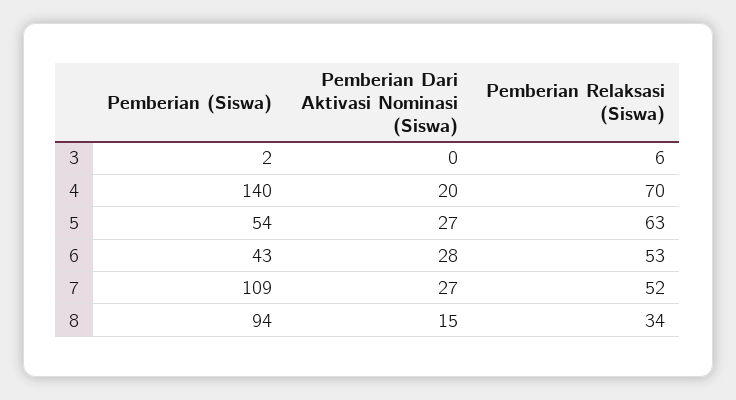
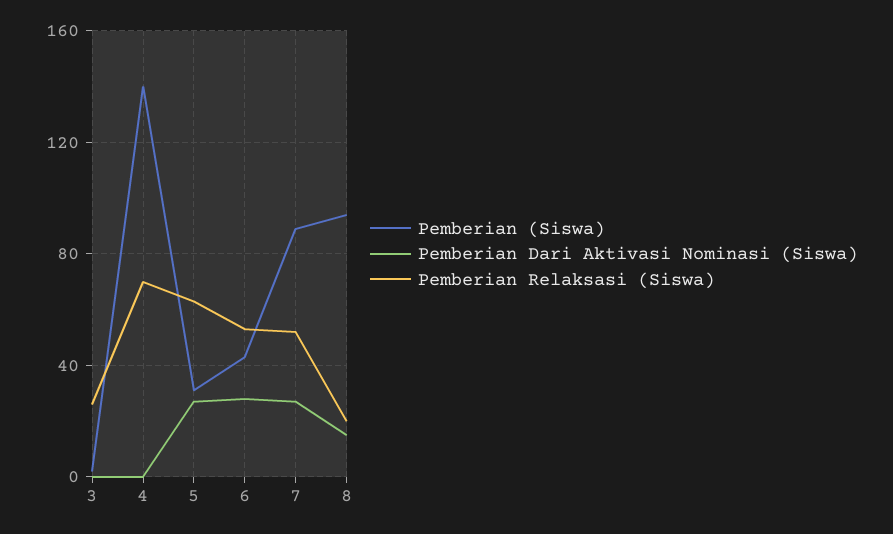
Pemberian Relaksasi (Siswa), 3: 6 -> 25
Pemberian Dari Aktivasi Nominasi (Siswa), 4: 20 -> 0
Pemberian (Siswa), 5: 54 -> 30
Pemberian (Siswa), 7: 109 -> 90
Pemberian Relaksasi (Siswa), 8: 34 -> 20

